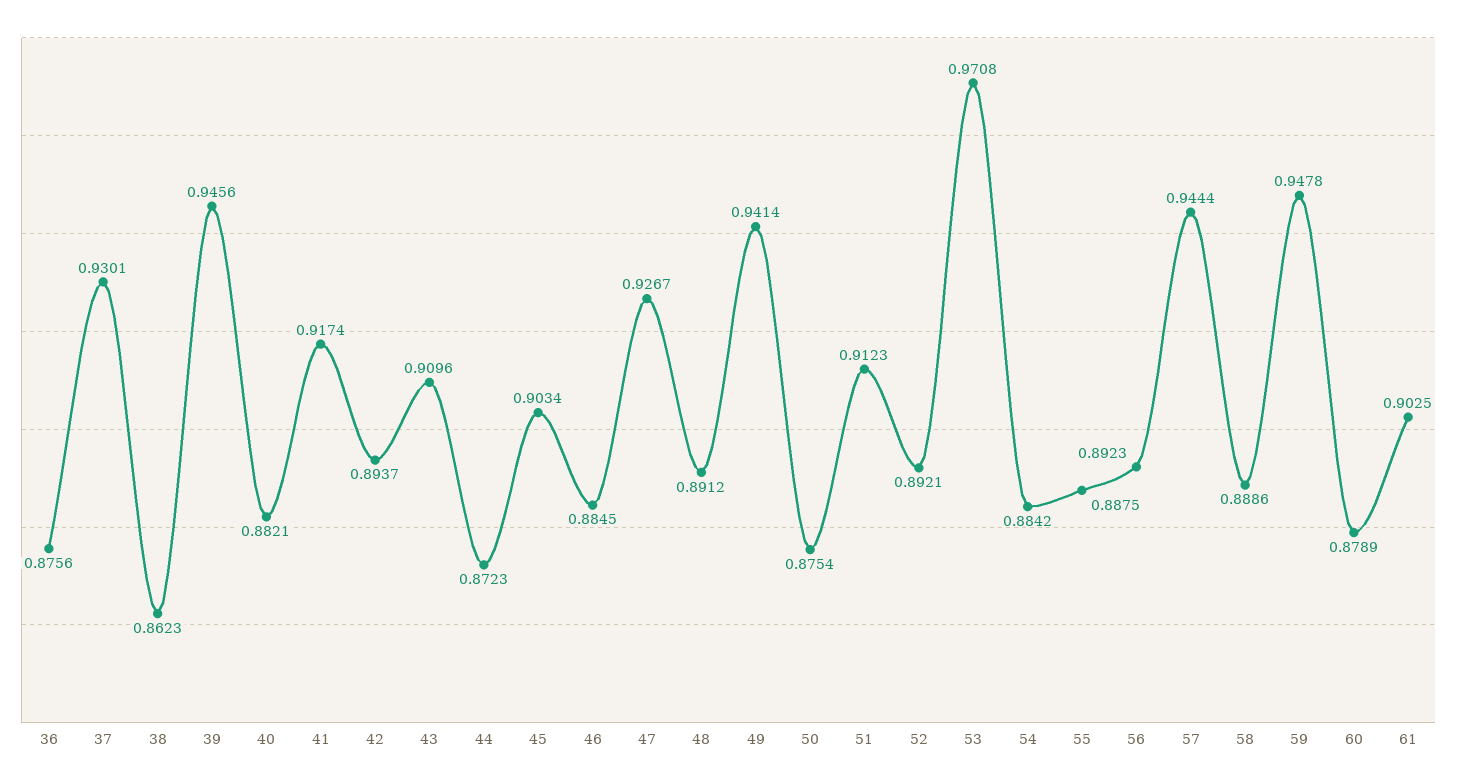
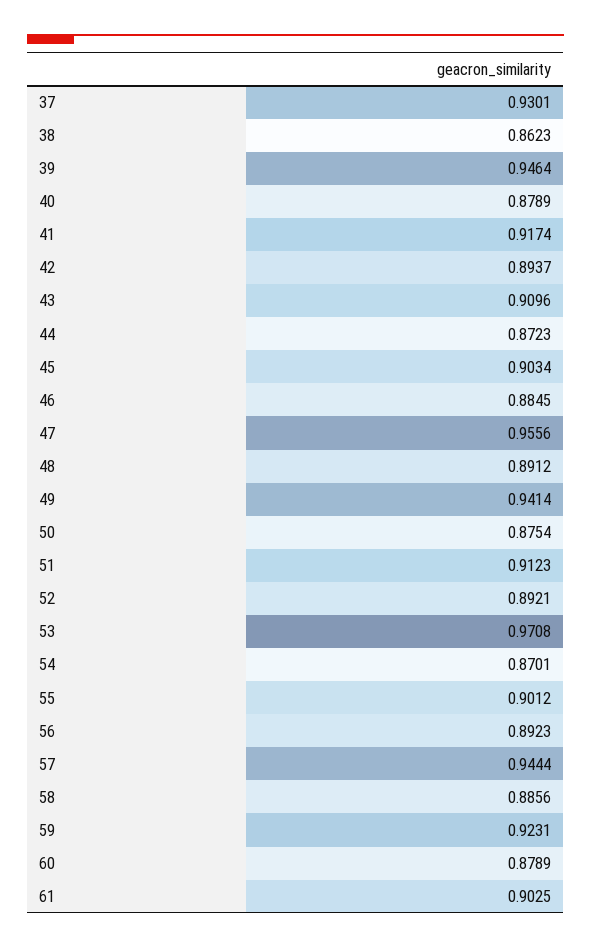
36: 0.8756 -> none
39: 0.9456 -> 0.9464
40: 0.8821 -> 0.8789
47: 0.9267 -> 0.9556
54: 0.8842 -> 0.8701
55: 0.8875 -> 0.9012
58: 0.8886 -> 0.8856
59: 0.9478 -> 0.9231

